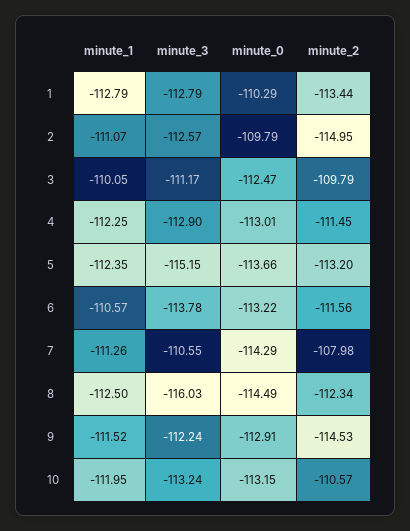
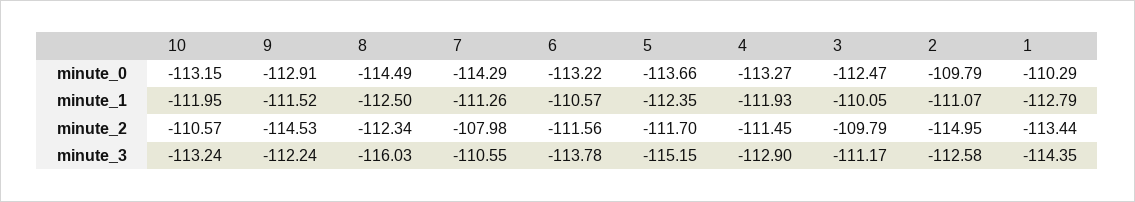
minute_3, 1: -112.79 -> -114.35
minute_3, 2: -112.57 -> -112.58
minute_1, 4: -112.25 -> -111.93
minute_0, 4: -113.01 -> -113.27
minute_2, 5: -113.2 -> -111.7

